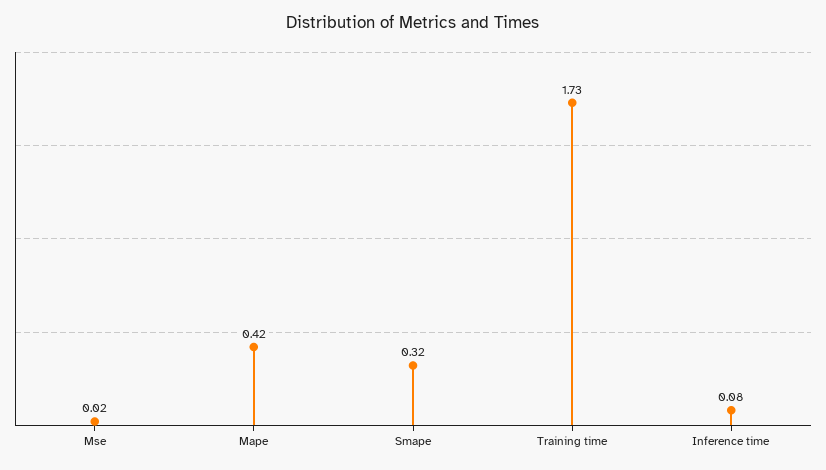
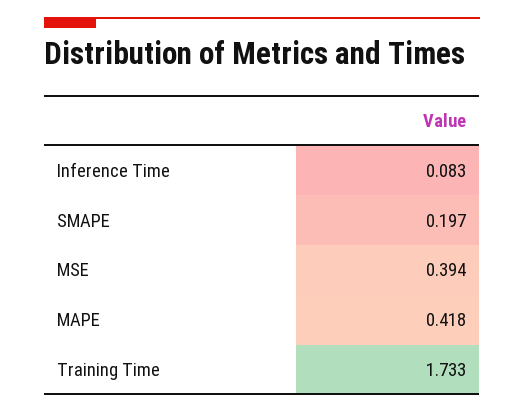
Mse: 0.02 -> 0.394
Smape: 0.32 -> 0.197

